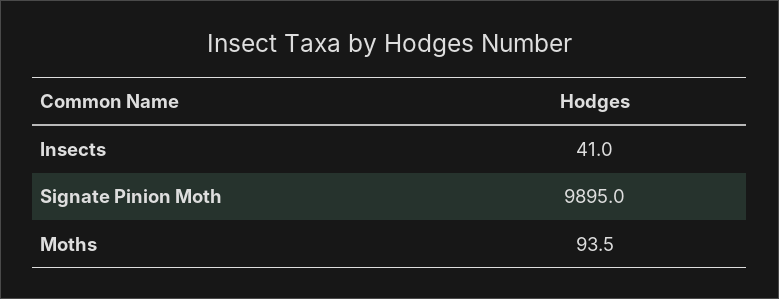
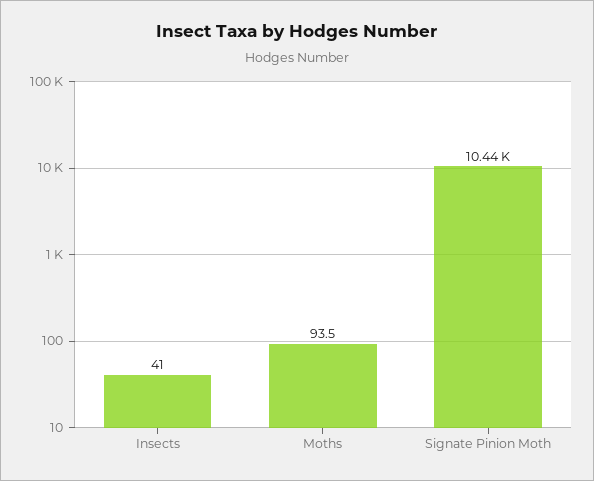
Signate Pinion Moth: 9895 -> 10440

